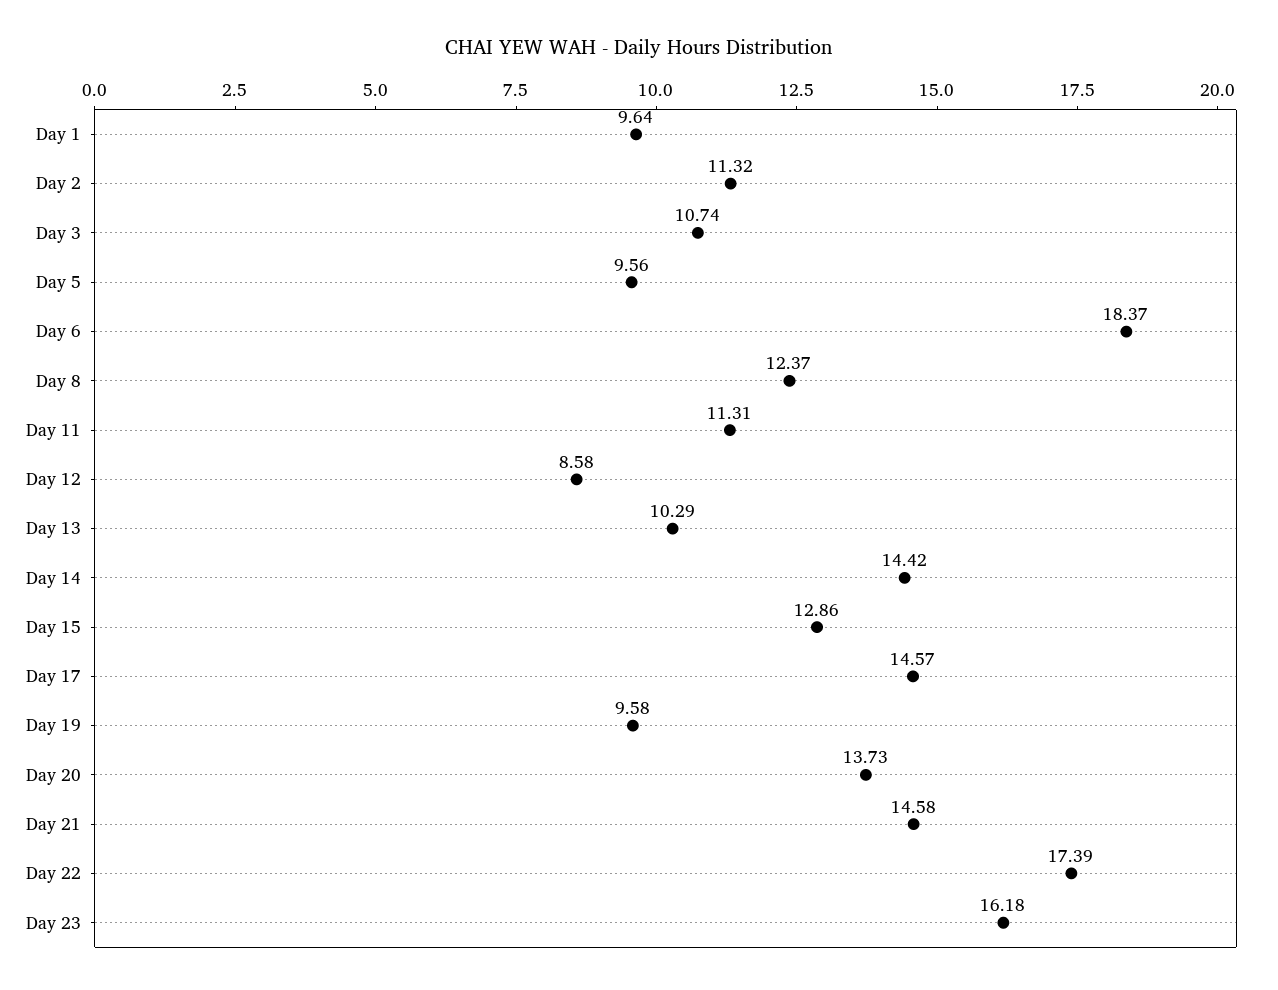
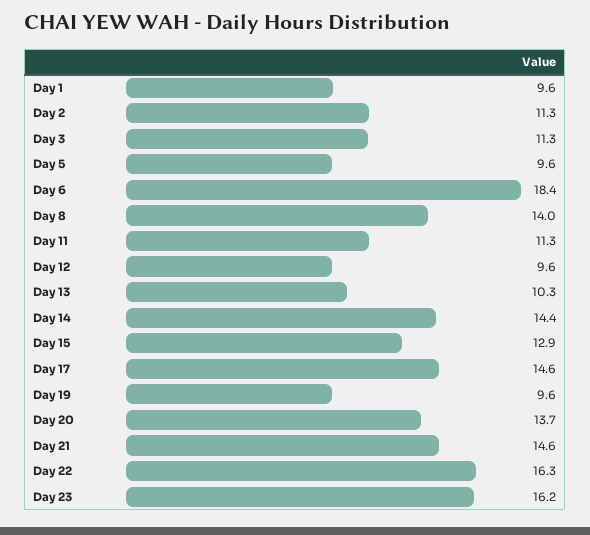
Day 3: 10.74 -> 11.3
Day 8: 12.37 -> 14
Day 12: 8.58 -> 9.6
Day 22: 17.39 -> 16.3

